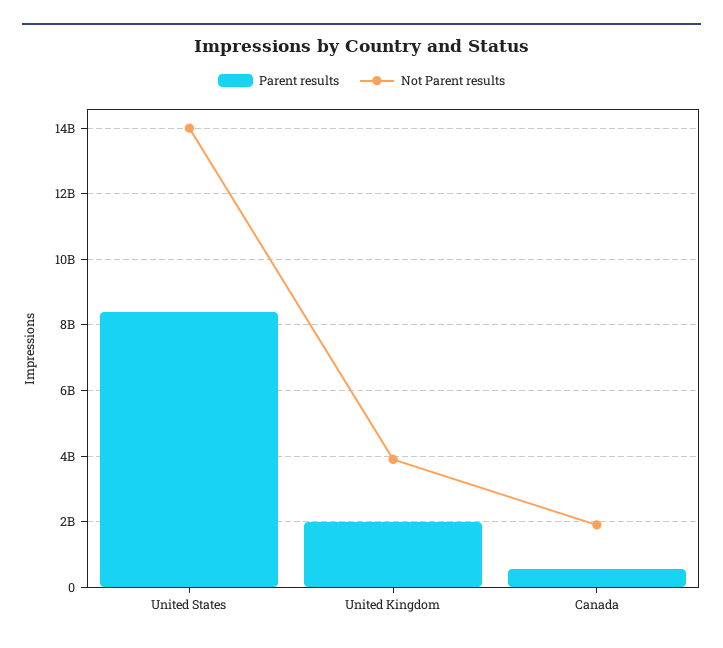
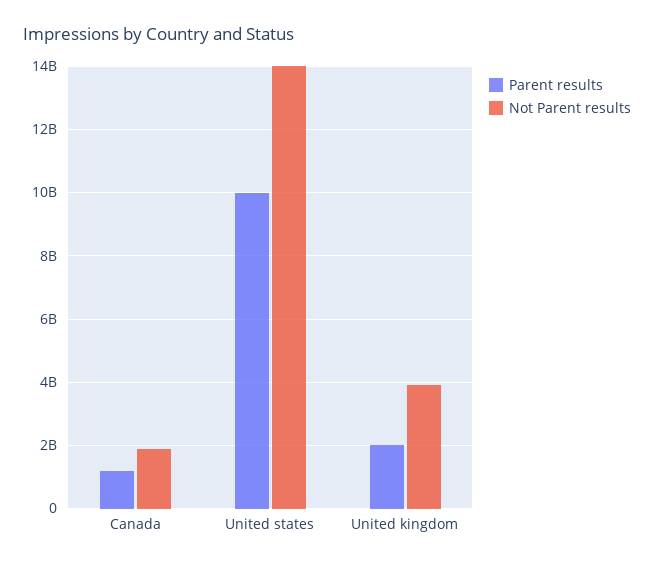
Parent results, United States: 8400000000 -> 10000000000
Parent results, Canada: 600000000 -> 1200000000

